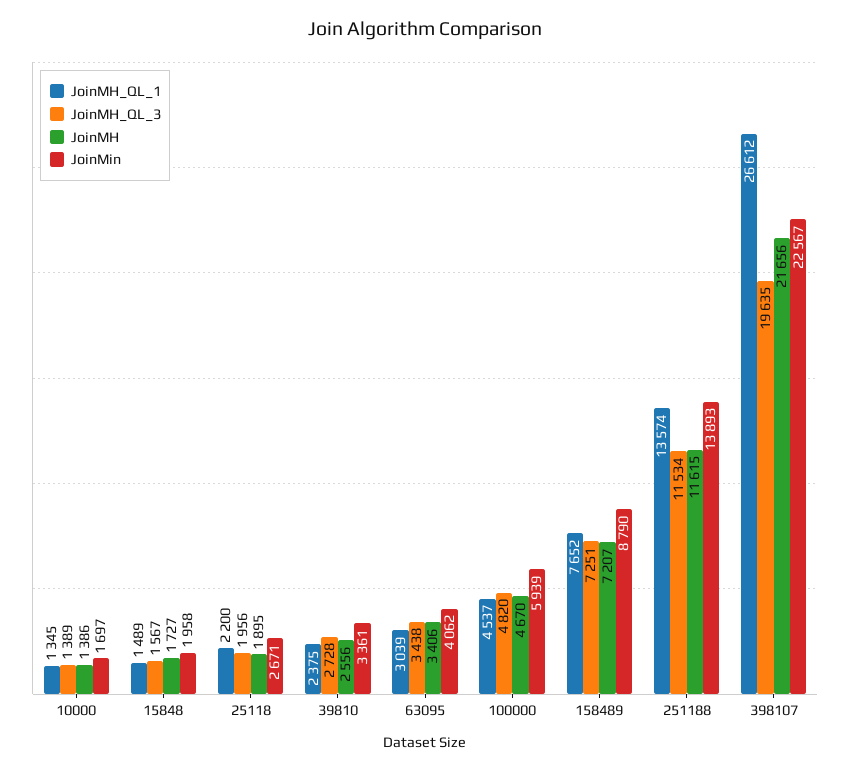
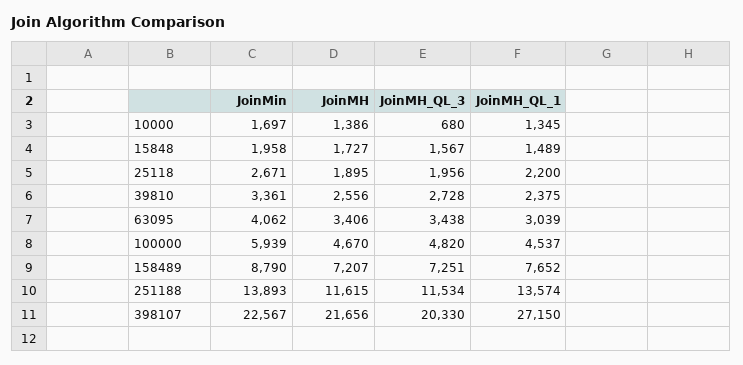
JoinMH_QL_3, 10000: 1389 -> 680
JoinMH_QL_1, 398107: 26612 -> 27150
JoinMH_QL_3, 398107: 19635 -> 20330

